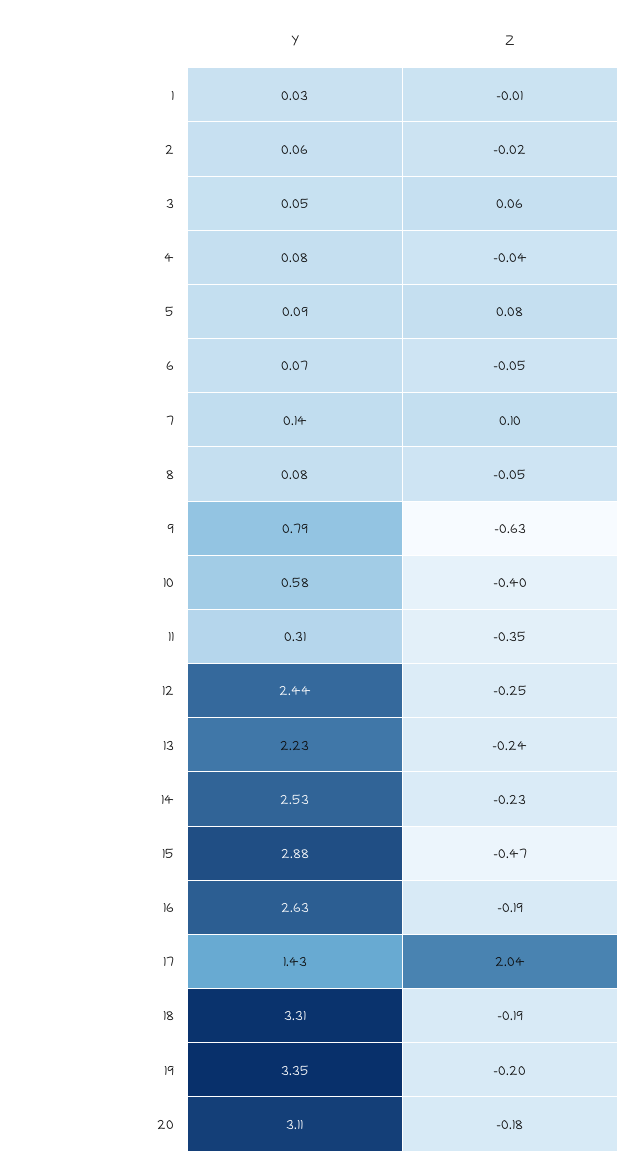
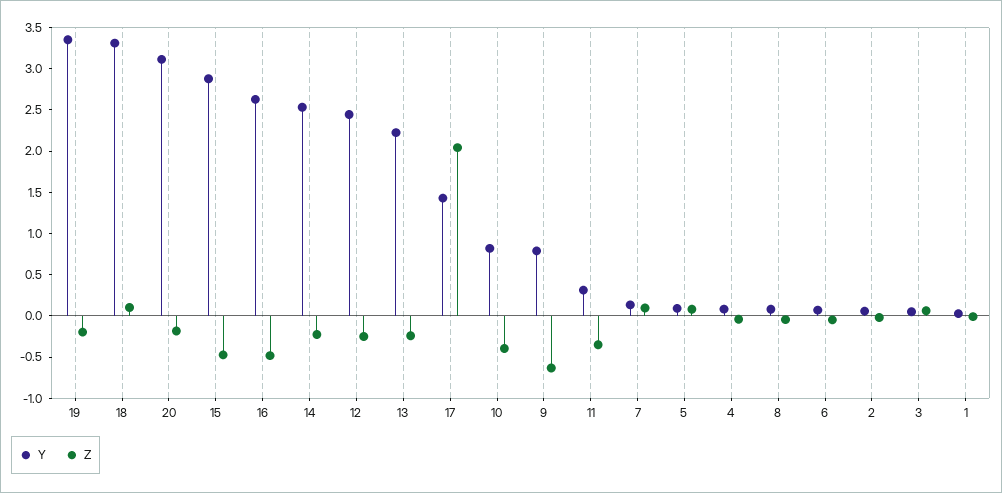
Y, 10: 0.58 -> 0.8
Z, 16: -0.19 -> -0.5
Z, 18: -0.19 -> 0.1

